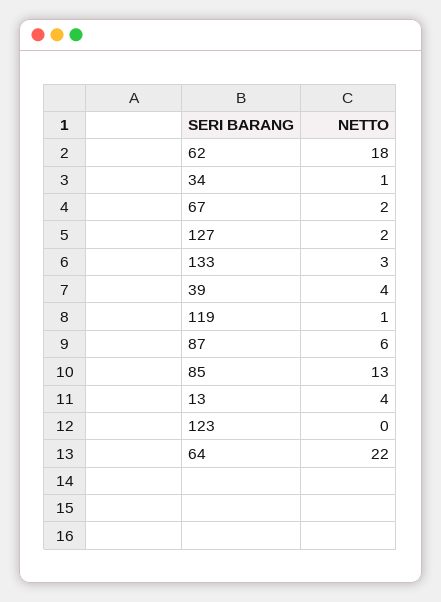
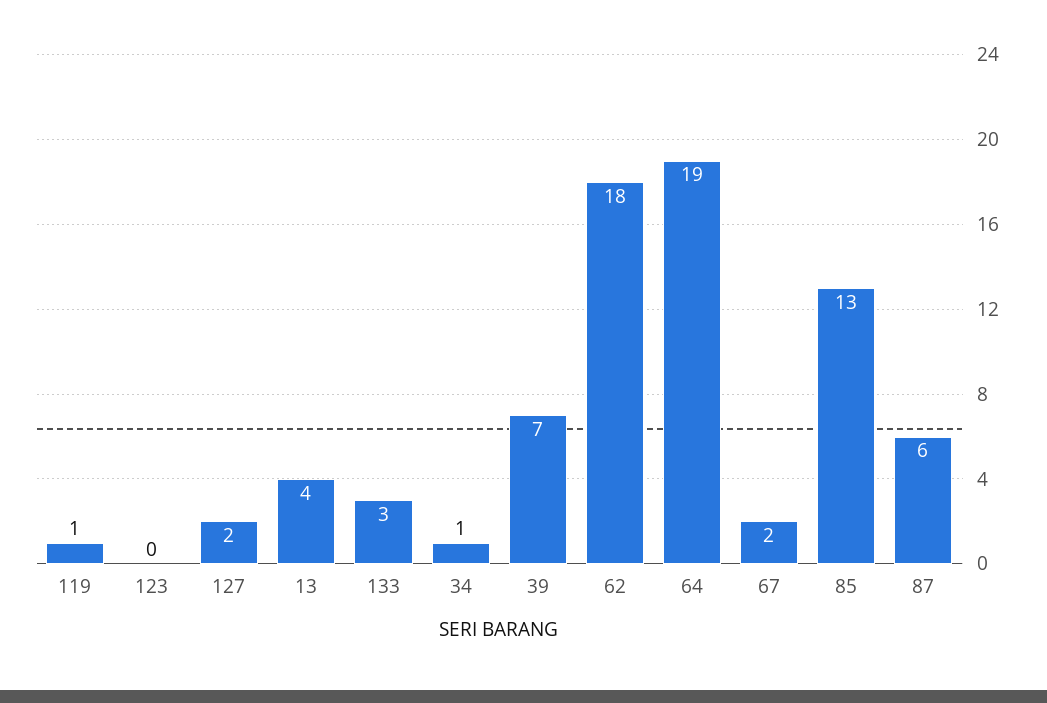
39: 4 -> 7
64: 22 -> 19

